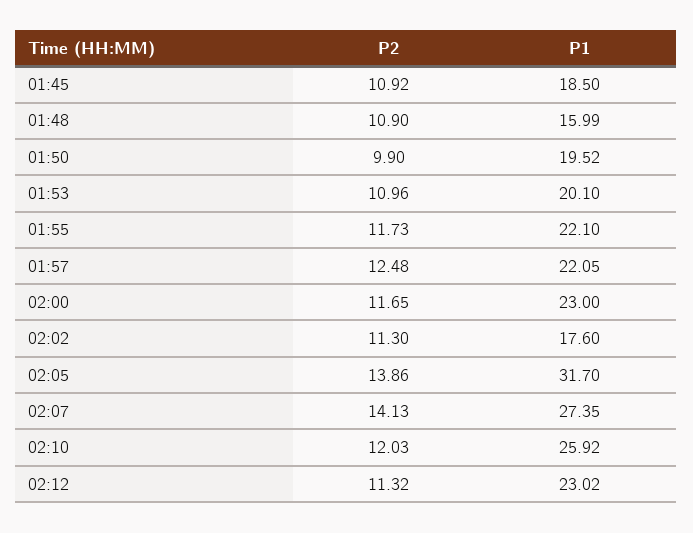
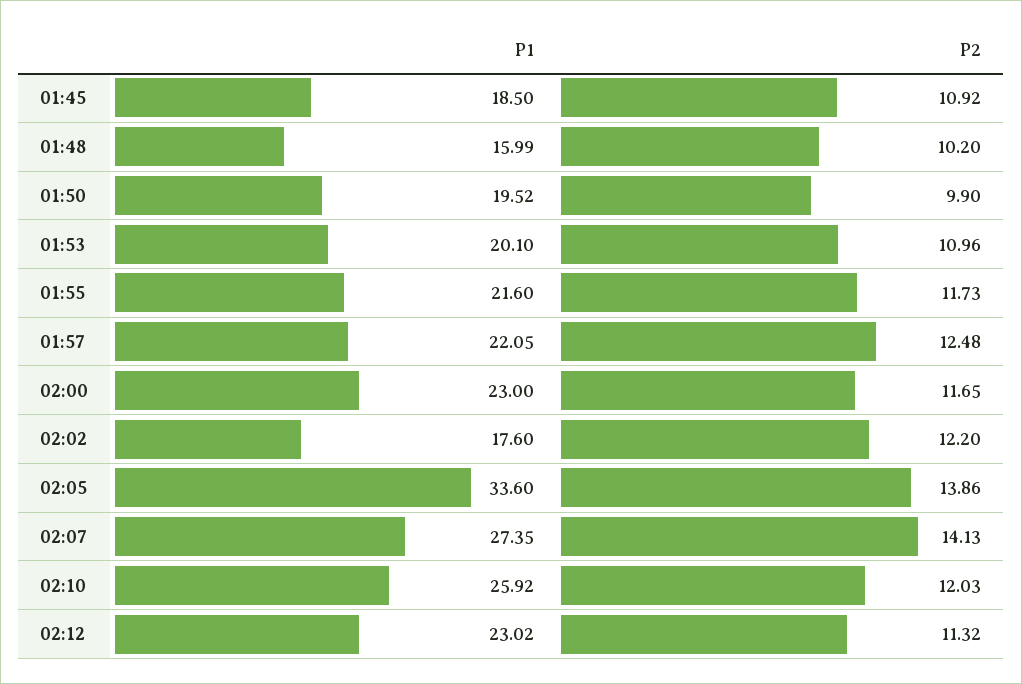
P2, 01:48: 10.9 -> 10.2
P1, 01:55: 22.1 -> 21.6
P2, 02:02: 11.3 -> 12.2
P1, 02:05: 31.7 -> 33.6

